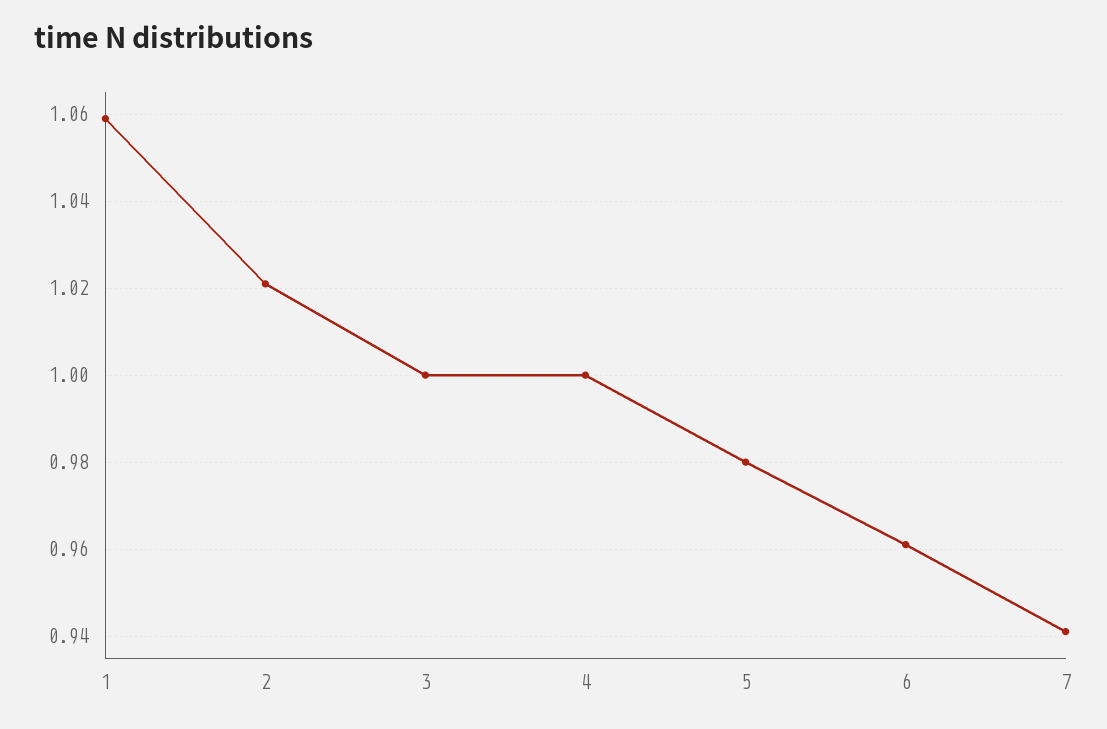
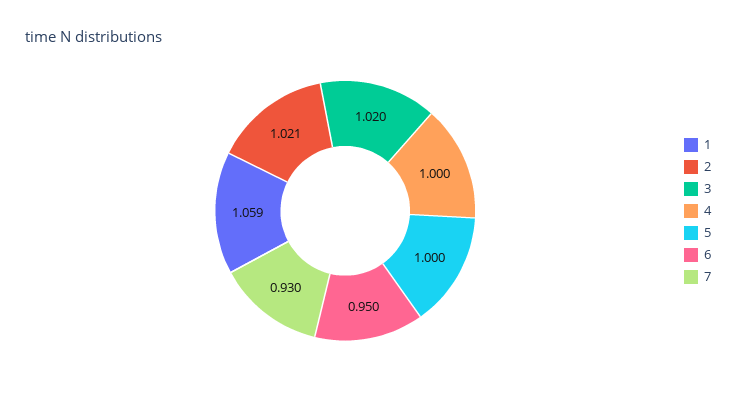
3: 1 -> 1.02
5: 0.98 -> 1
6: 0.96 -> 0.95
7: 0.94 -> 0.93

